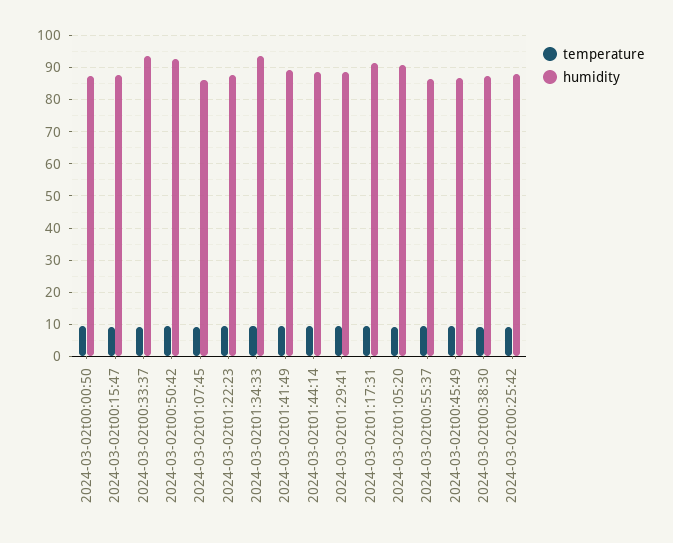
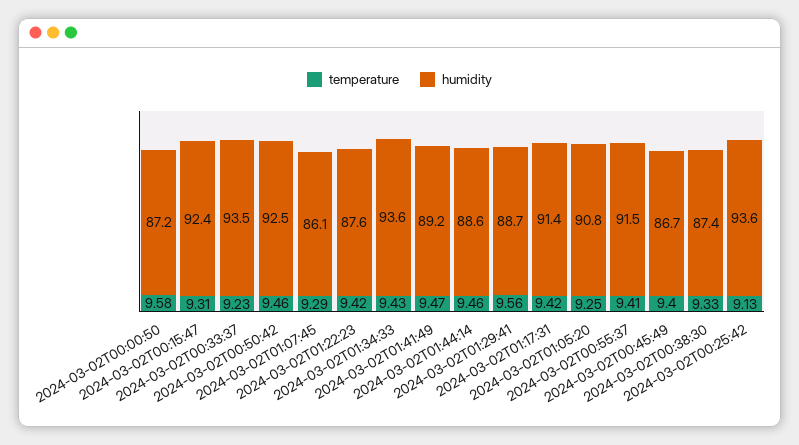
humidity, 2024-03-02t00:15:47: 88 -> 92.4
humidity, 2024-03-02t00:55:37: 86 -> 91.5
humidity, 2024-03-02t00:25:42: 88 -> 93.6

